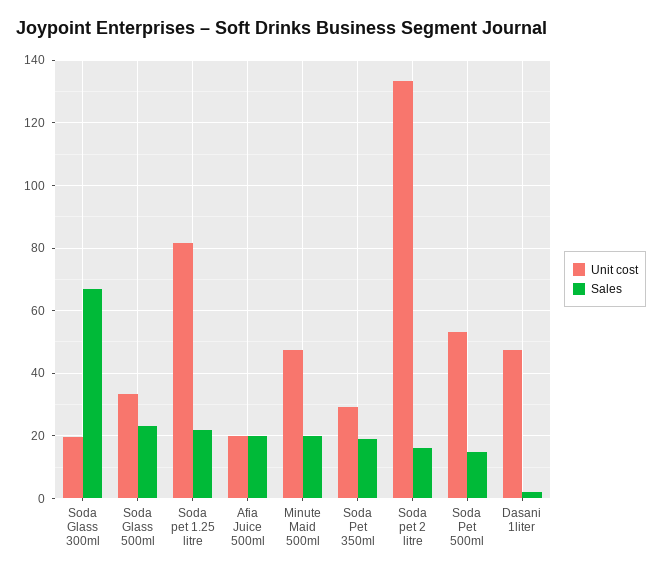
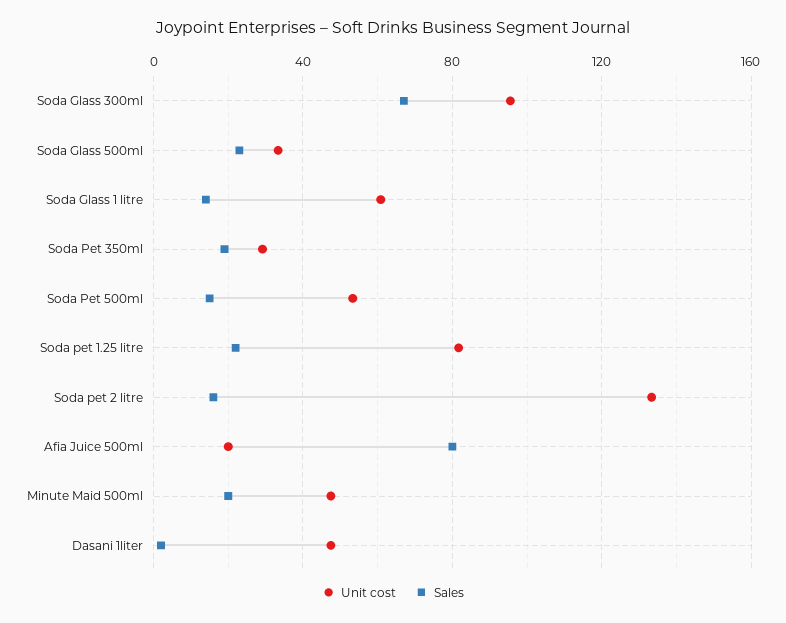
Unit cost, Soda Glass 300ml: 20 -> 95
Sales, Afia Juice 500ml: 20 -> 80
Unit cost, Soda Glass 1 litre: none -> 60
Sales, Soda Glass 1 litre: none -> 15

